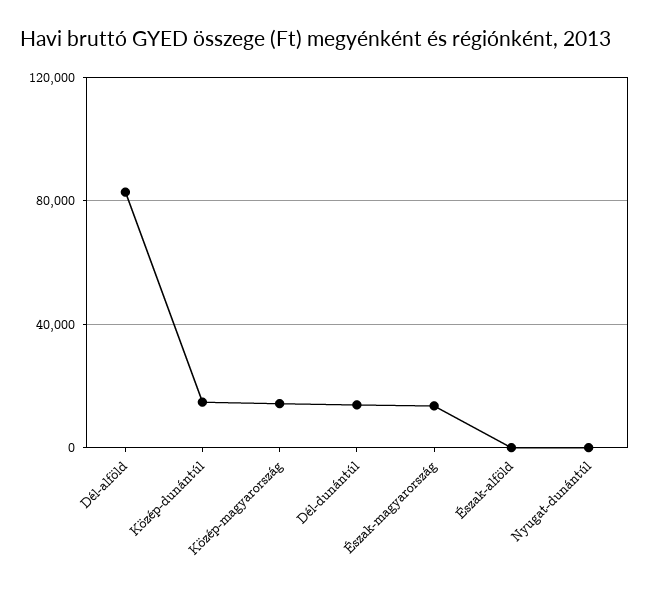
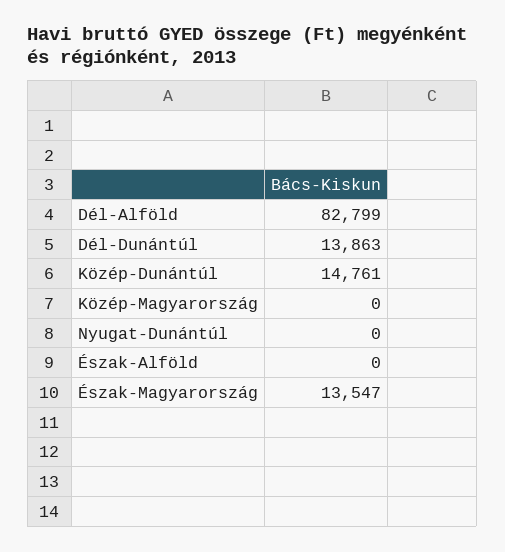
Közép-magyarország: 15000 -> 0

